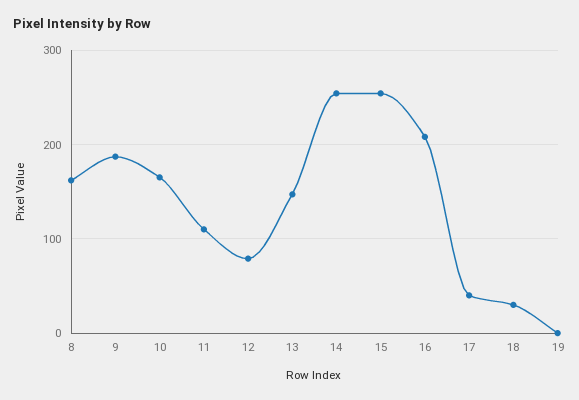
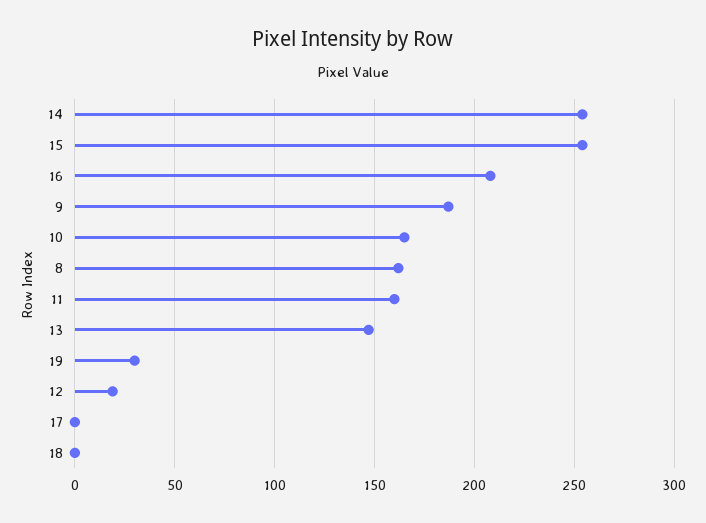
11: 110 -> 160
12: 80 -> 20
17: 40 -> 0
18: 30 -> 0
19: 0 -> 30

